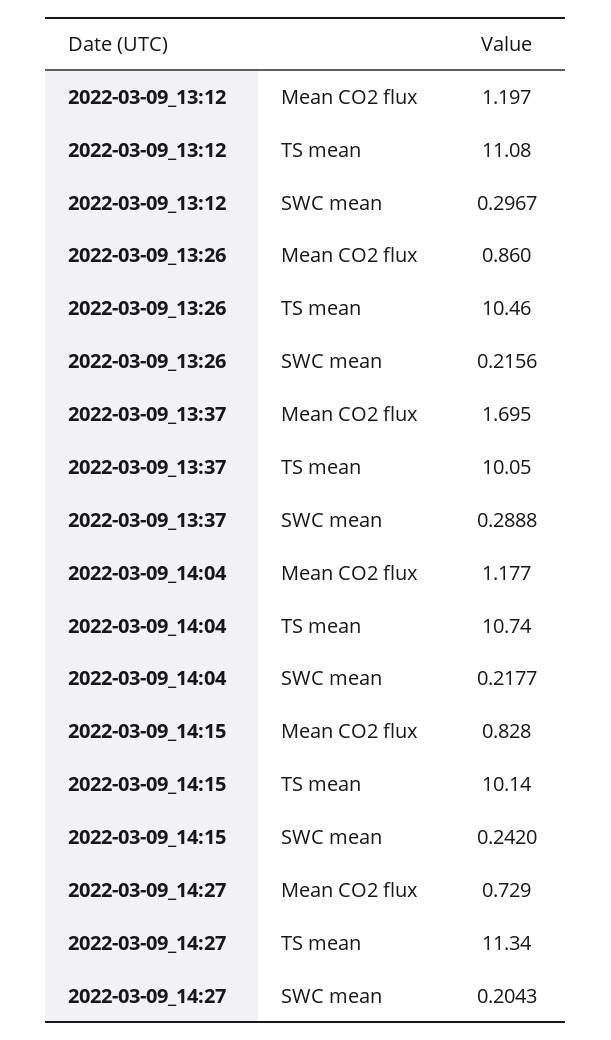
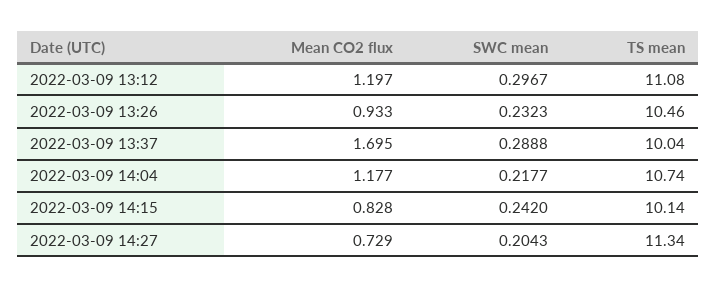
2022-03-09_13:26, Mean CO2 flux: 0.86 -> 0.933
2022-03-09_13:26, SWC mean: 0.2156 -> 0.2323
2022-03-09_13:37, TS mean: 10.05 -> 10.04

